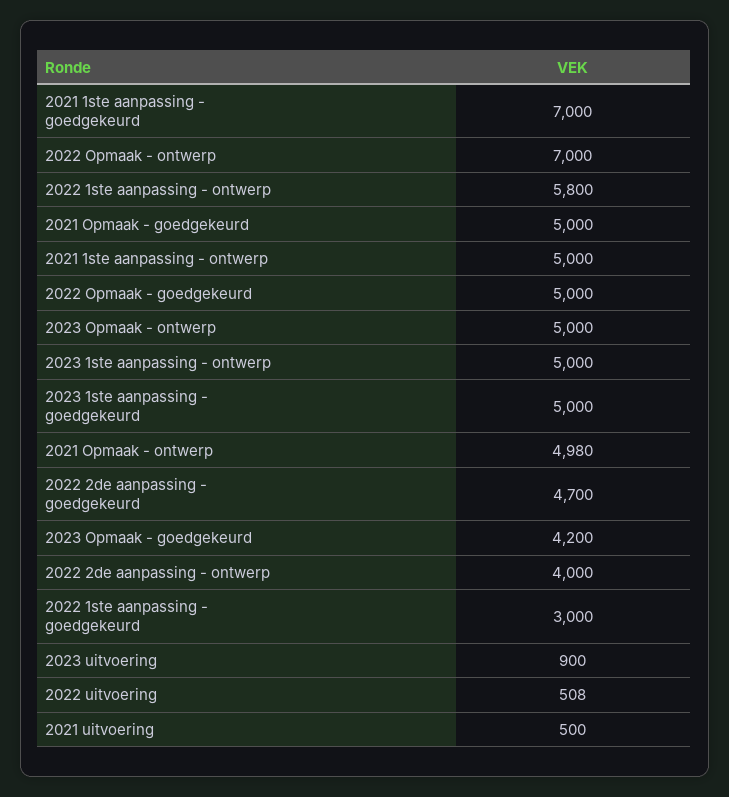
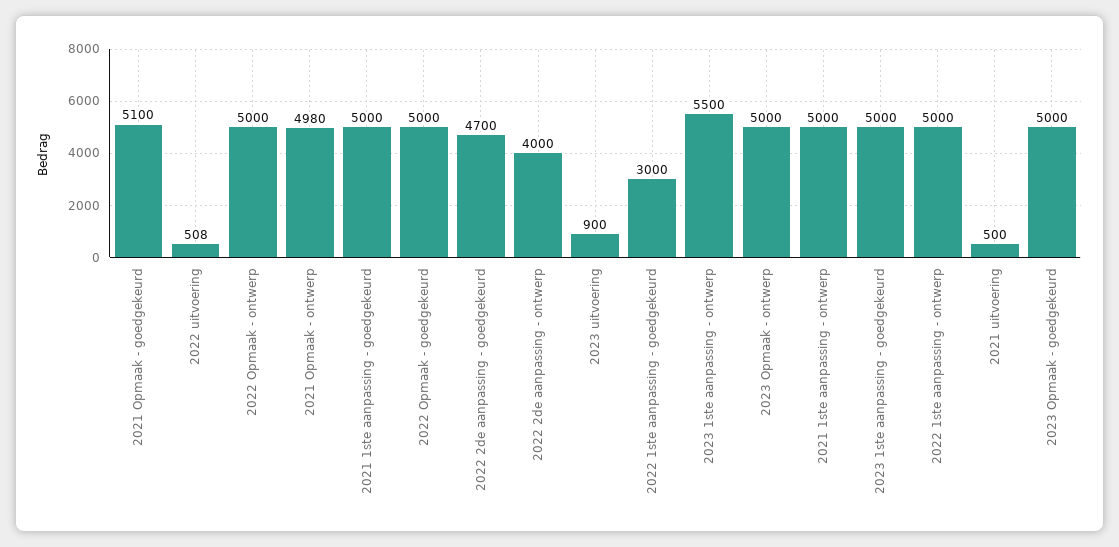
2021 1ste aanpassing - goedgekeurd: 7000 -> 5000
2022 Opmaak - ontwerp: 7000 -> 5000
2022 1ste aanpassing - ontwerp: 5800 -> 5000
2021 Opmaak - goedgekeurd: 5000 -> 5100
2023 1ste aanpassing - ontwerp: 5000 -> 5500
2023 Opmaak - goedgekeurd: 4200 -> 5000

